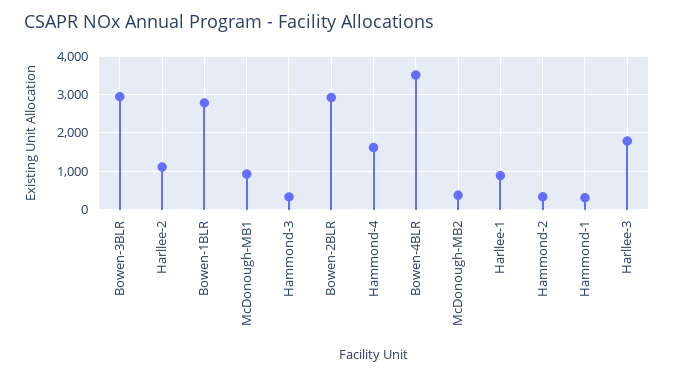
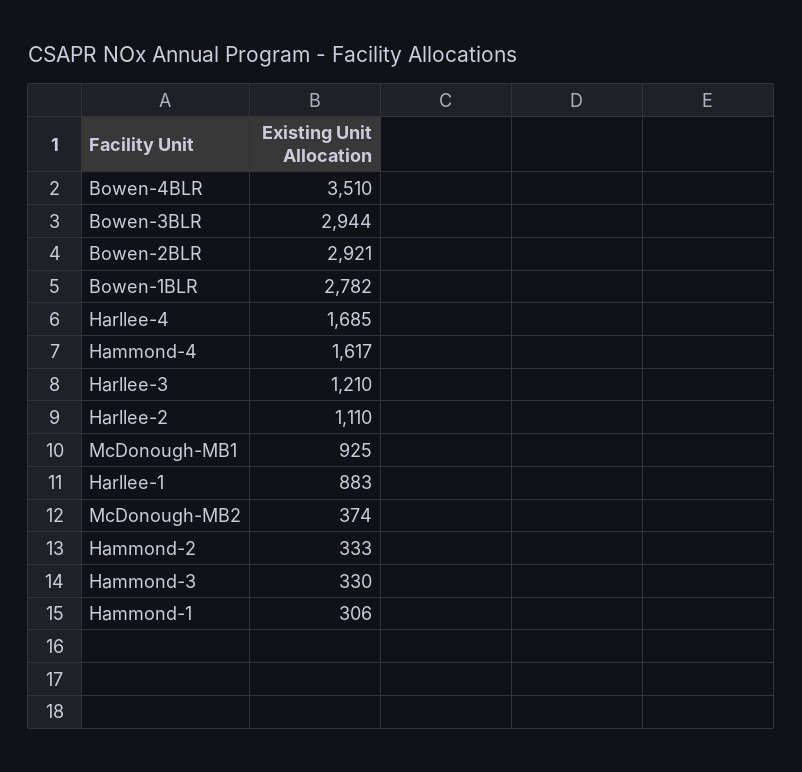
Harllee-3: 1800 -> 1210
Harllee-4: none -> 1685

